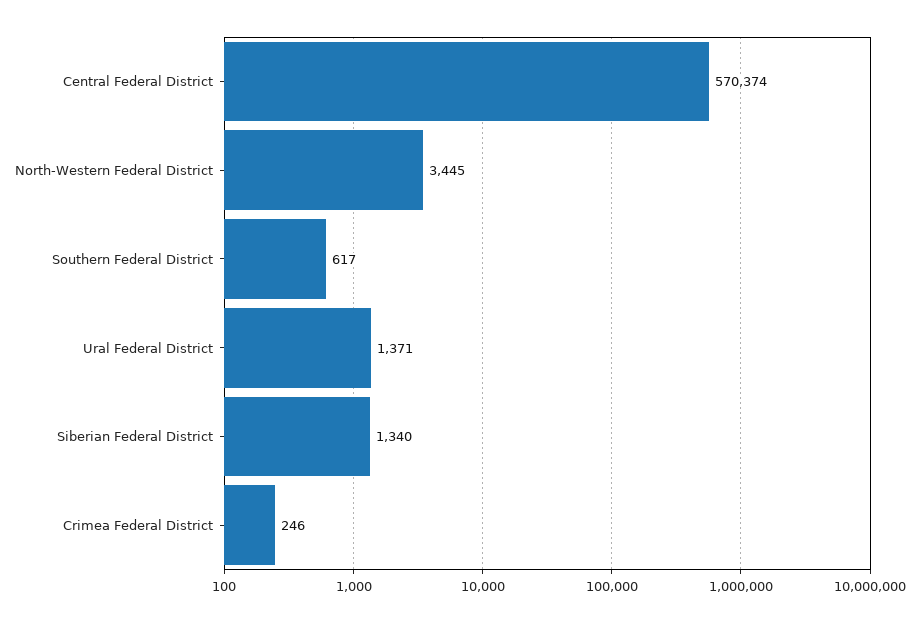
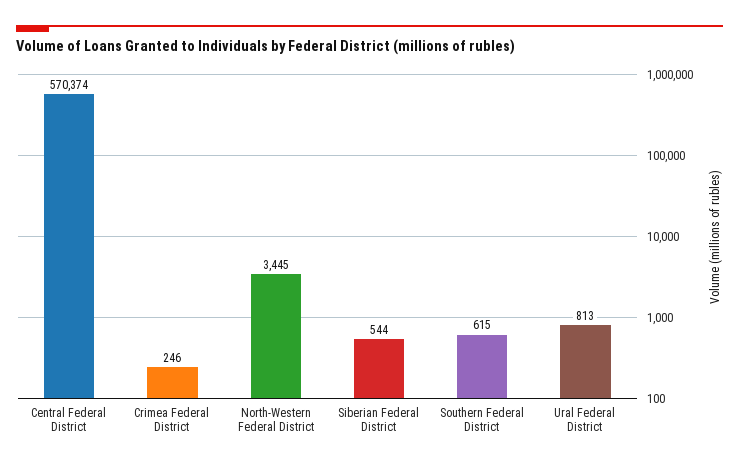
Southern Federal District: 617 -> 615
Ural Federal District: 1371 -> 813
Siberian Federal District: 1340 -> 544

